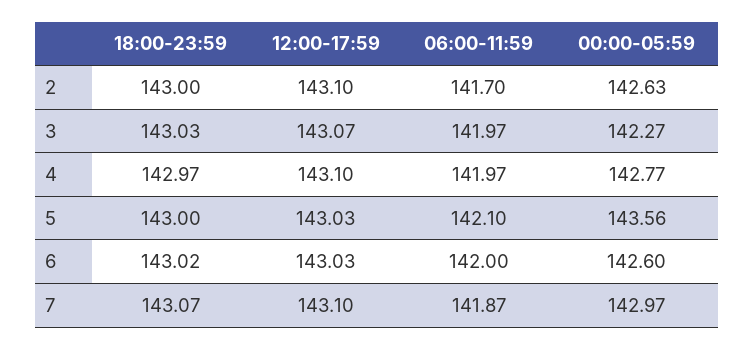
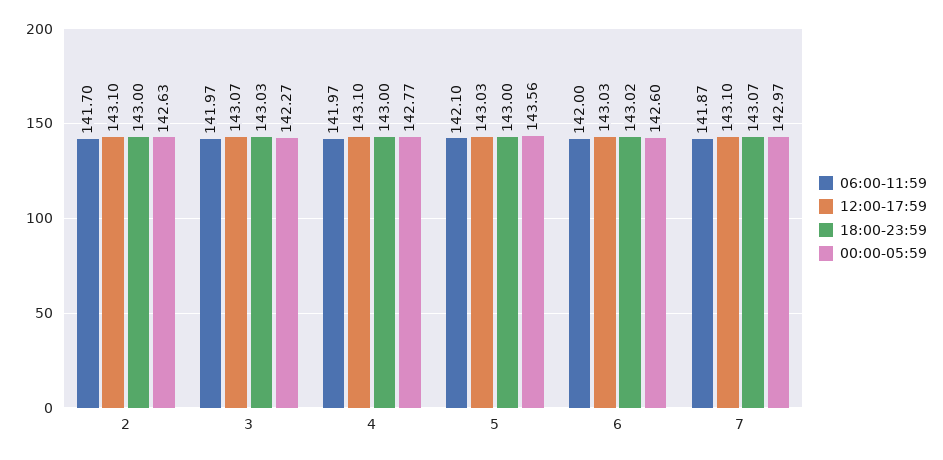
18:00-23:59, 4: 142.97 -> 143

